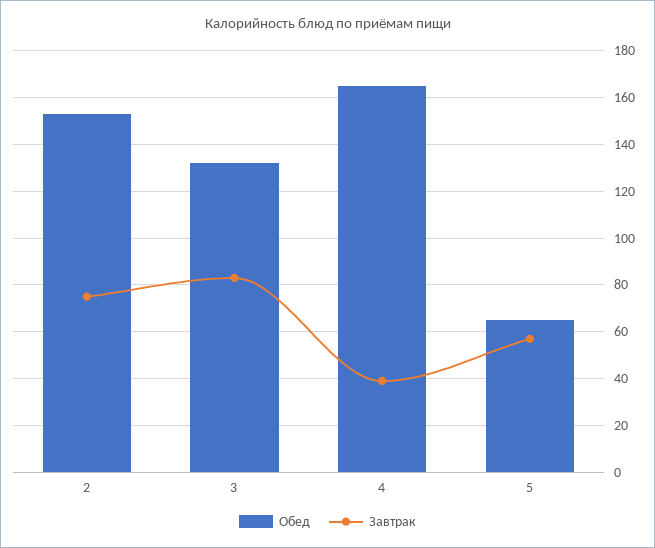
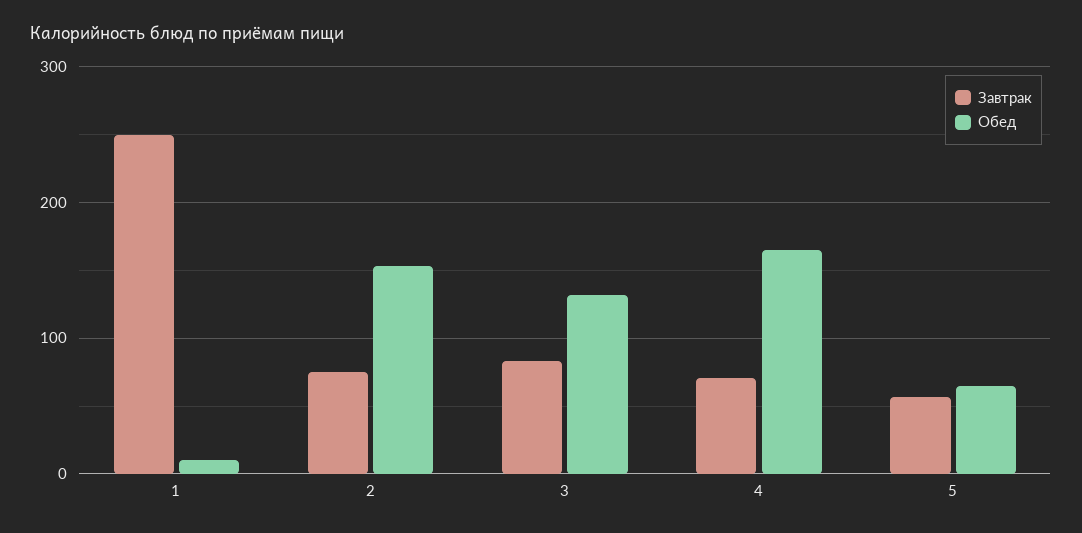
Завтрак, 4: 40 -> 70
Завтрак, 1: none -> 250
Обед, 1: none -> 10

